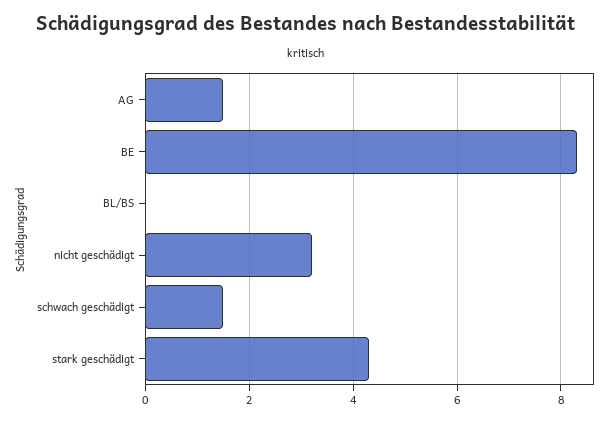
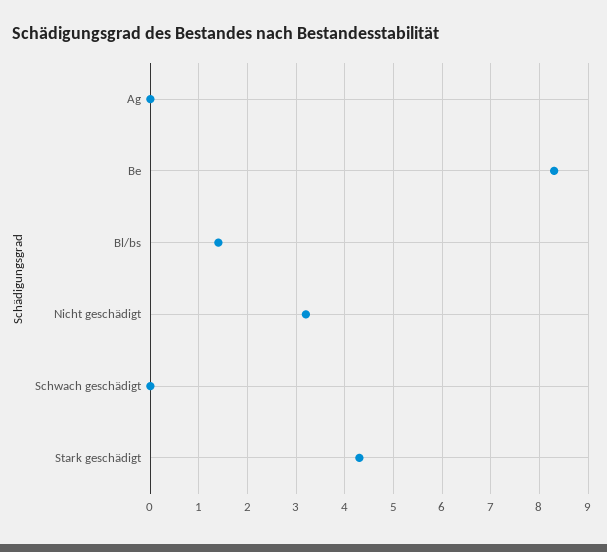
AG: 1.5 -> 0
BL/BS: 0 -> 1.5
schwach geschädigt: 1.5 -> 0

